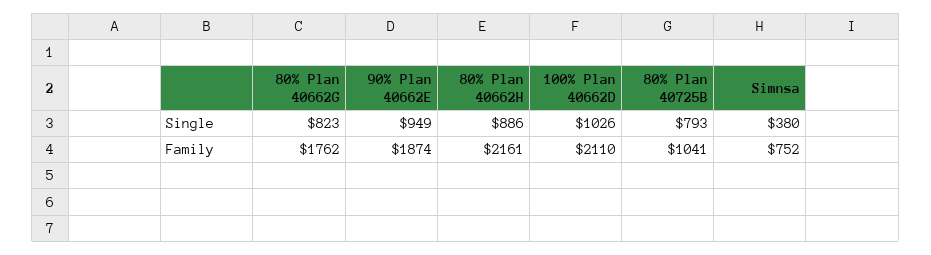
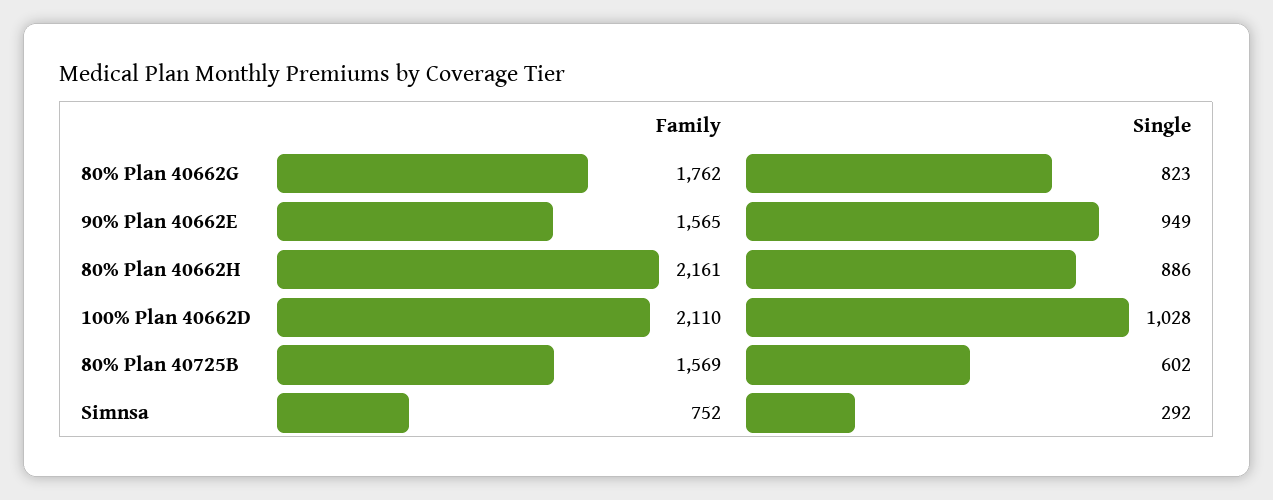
100% Plan 40662D, Single: 1026 -> 1028
80% Plan 40725B, Single: 793 -> 602
Simnsa, Single: 380 -> 292
90% Plan 40662E, Family: 1874 -> 1565
80% Plan 40725B, Family: 1041 -> 1569

